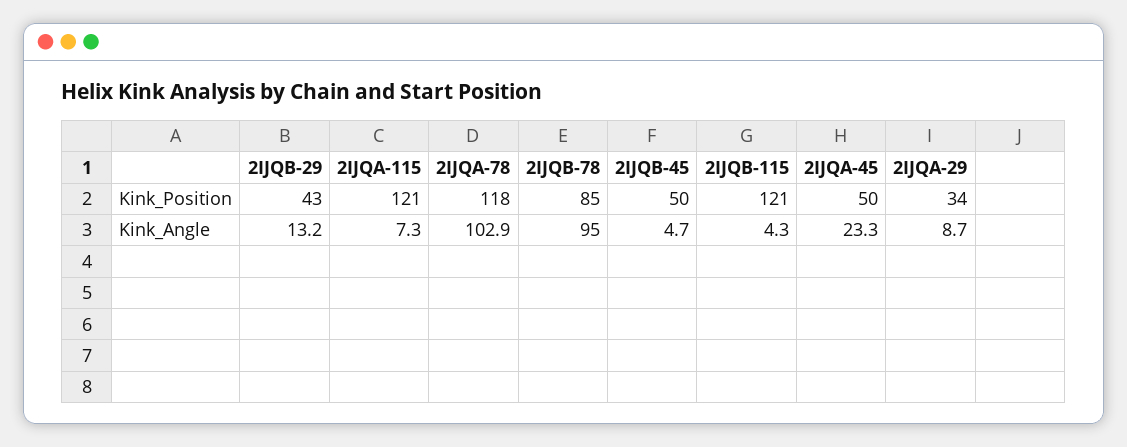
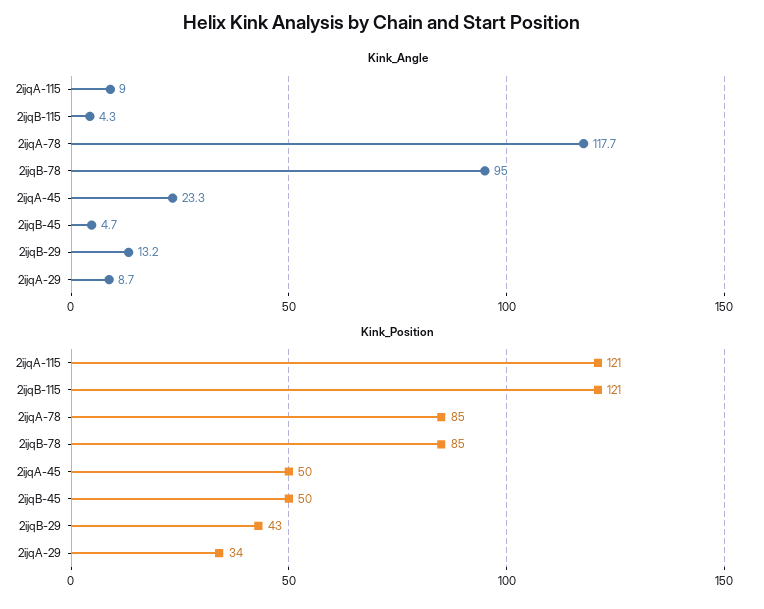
Kink_Position, 2IJQA-78: 118 -> 85
Kink_Angle, 2IJQA-115: 7.3 -> 9
Kink_Angle, 2IJQA-78: 102.9 -> 117.7

